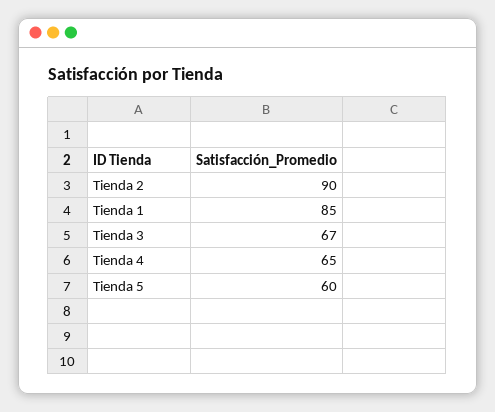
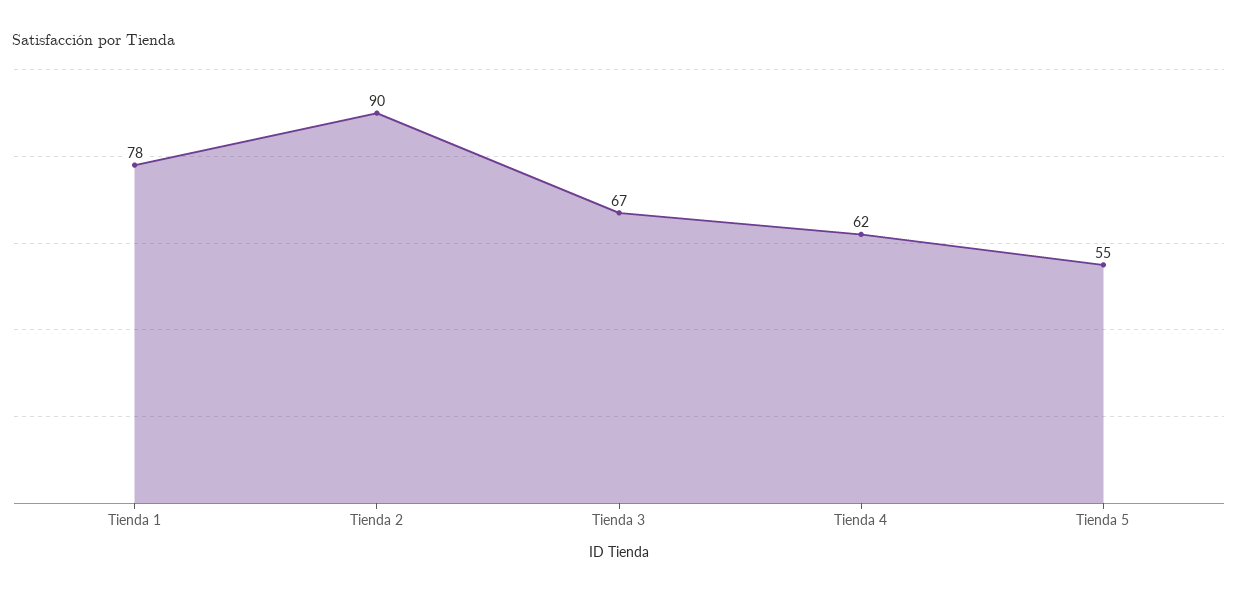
Tienda 1: 85 -> 78
Tienda 4: 65 -> 62
Tienda 5: 60 -> 55

